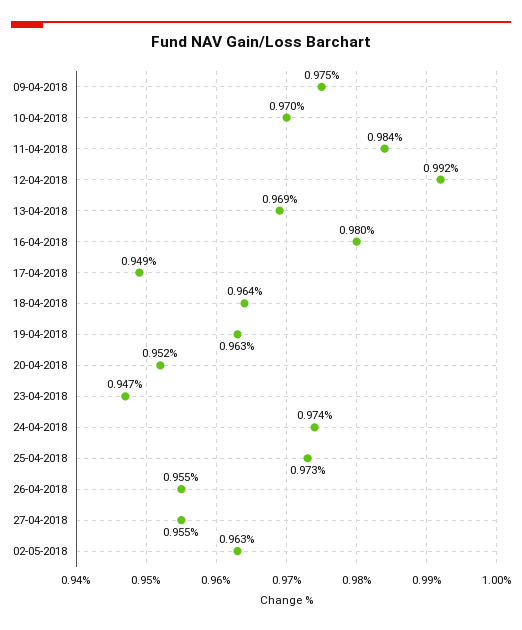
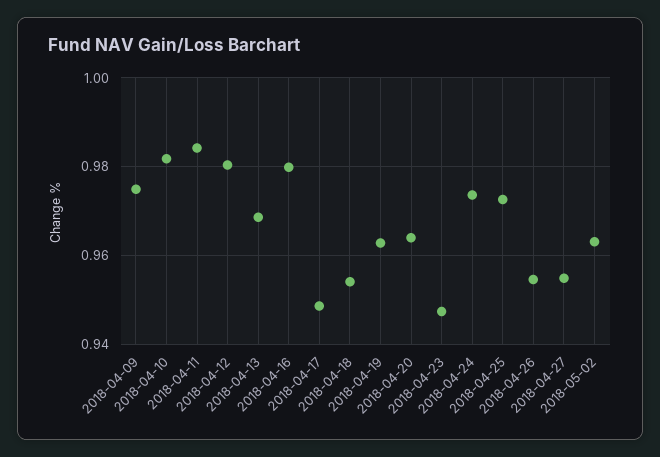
10-04-2018: 0.97 -> 0.982
12-04-2018: 0.992 -> 0.98
18-04-2018: 0.964 -> 0.954
20-04-2018: 0.952 -> 0.964

